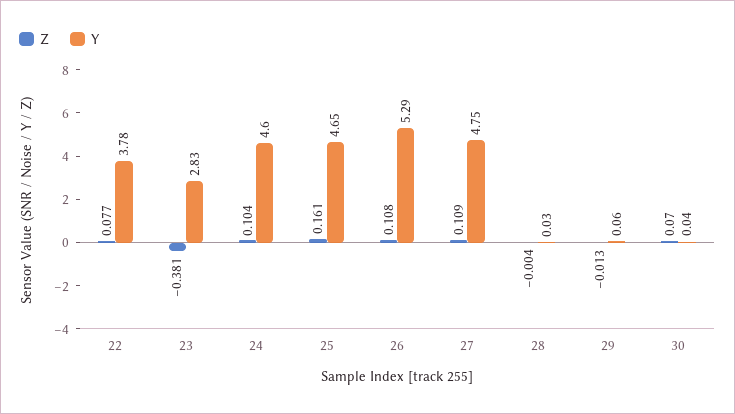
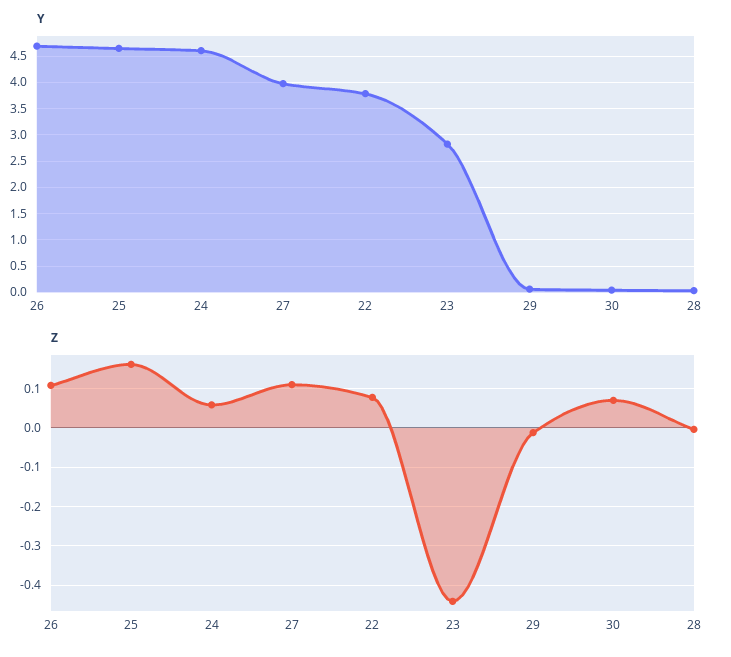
Z, 23: -0.381 -> -0.44
Z, 24: 0.104 -> 0.06
Y, 26: 5.29 -> 4.75
Y, 27: 4.75 -> 4

